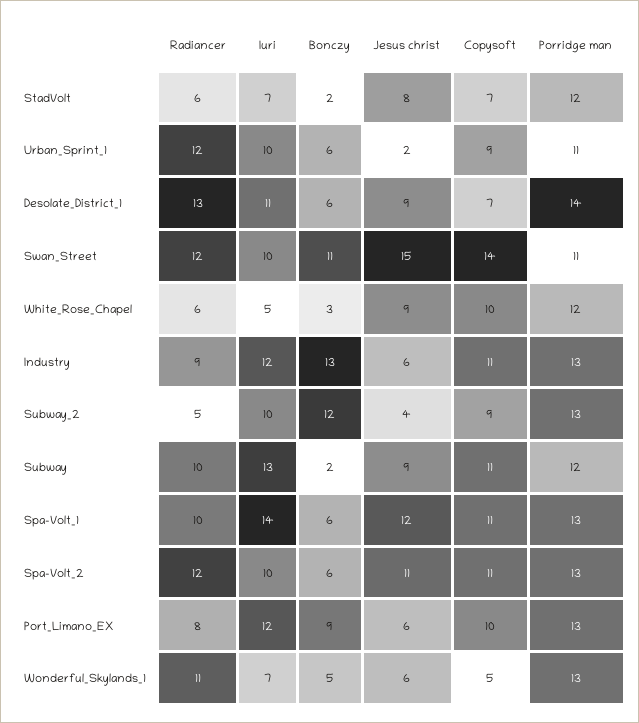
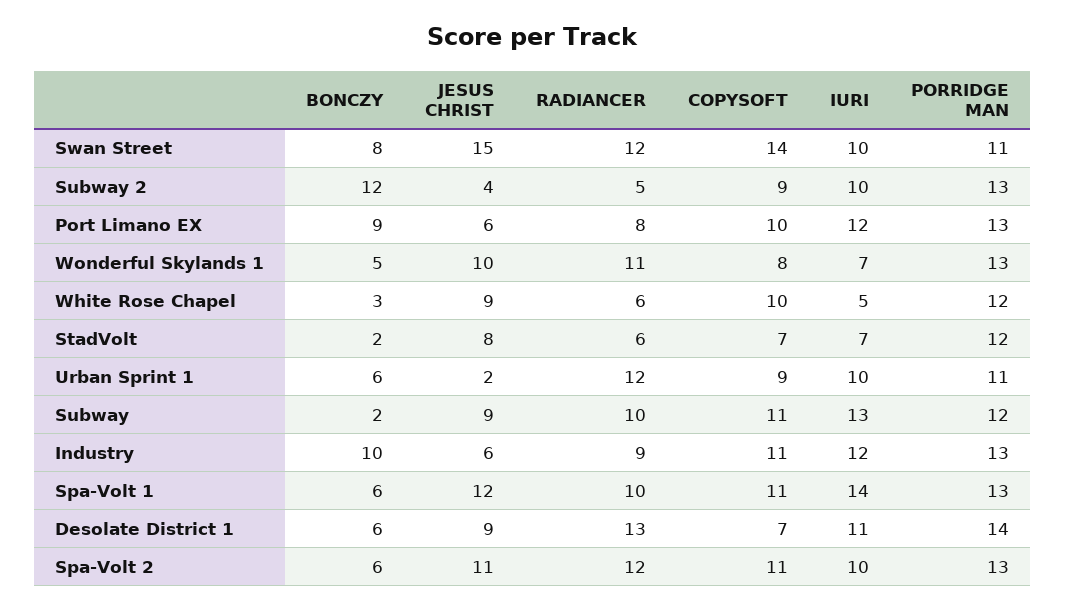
Bonczy, Swan_Street: 11 -> 8
Bonczy, Industry: 13 -> 10
Jesus christ, Wonderful_Skylands_1: 6 -> 10
Copysoft, Wonderful_Skylands_1: 5 -> 8

